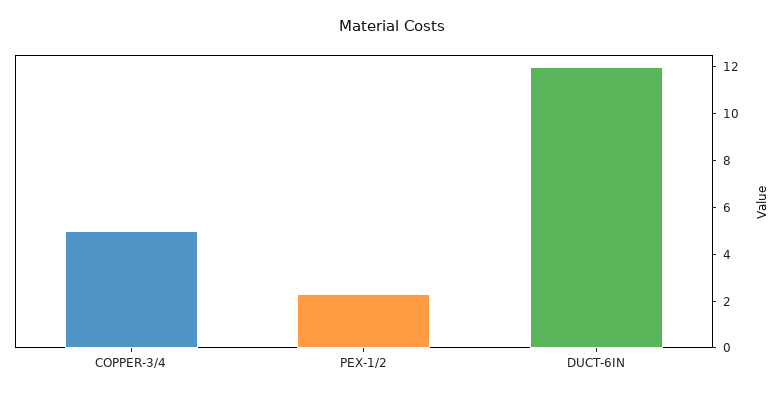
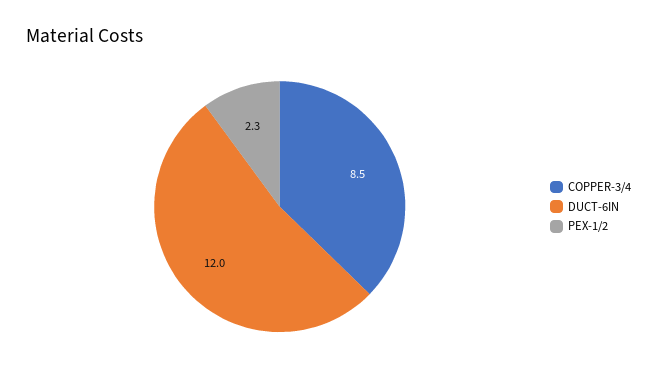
COPPER-3/4: 5 -> 8.5

